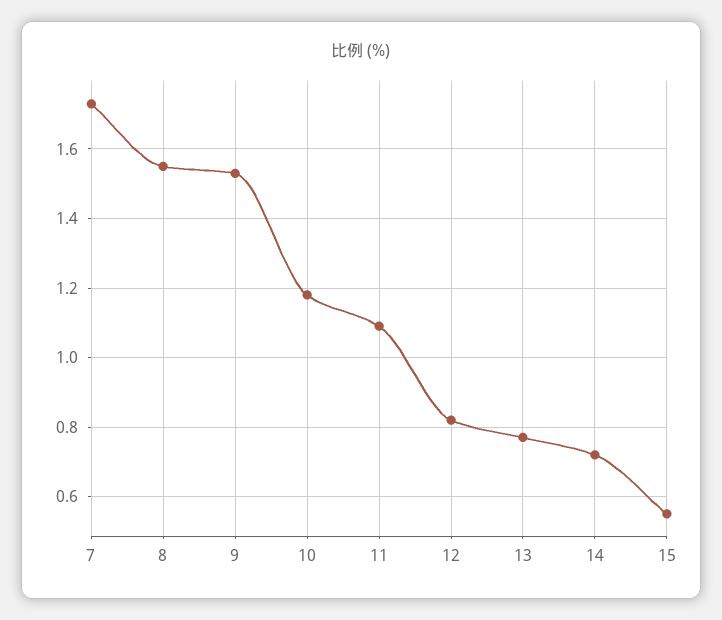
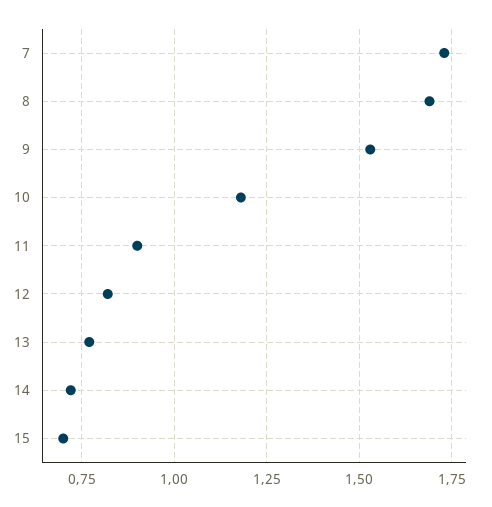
8: 1.55 -> 1.7
11: 1.1 -> 0.9
15: 0.55 -> 0.7

